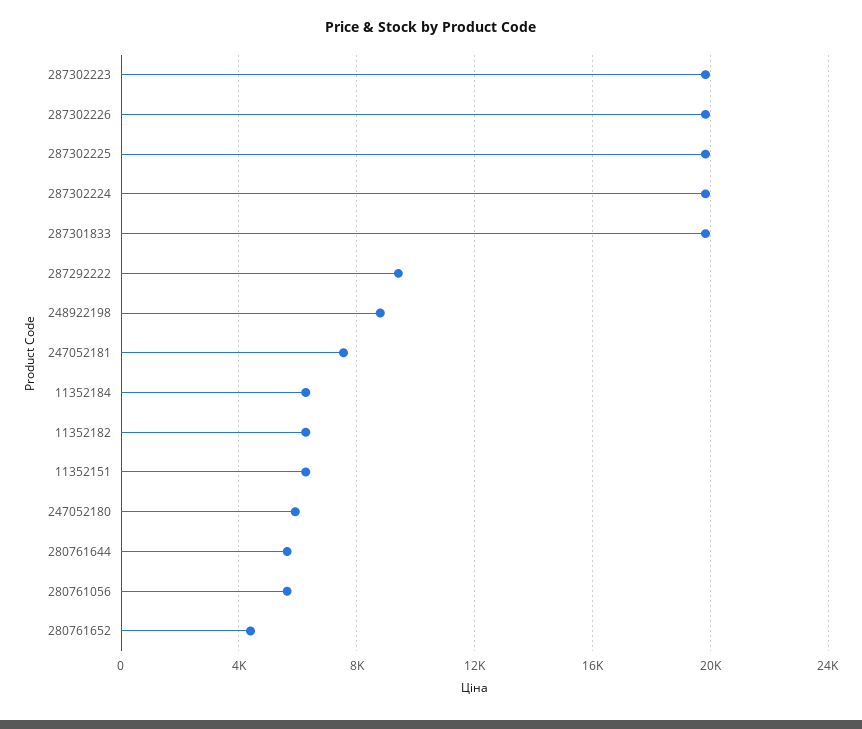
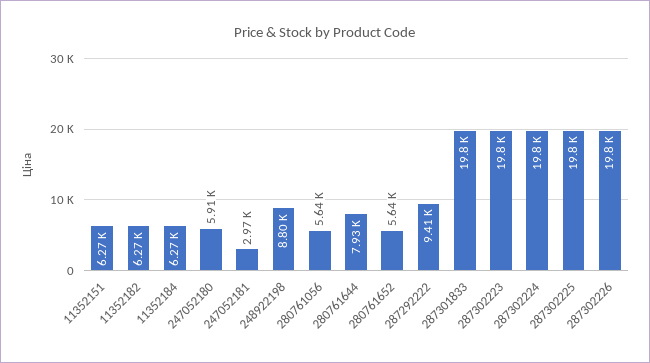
247052181: 7500 -> 2970
280761644: 5500 -> 7930
280761652: 4500 -> 5640

